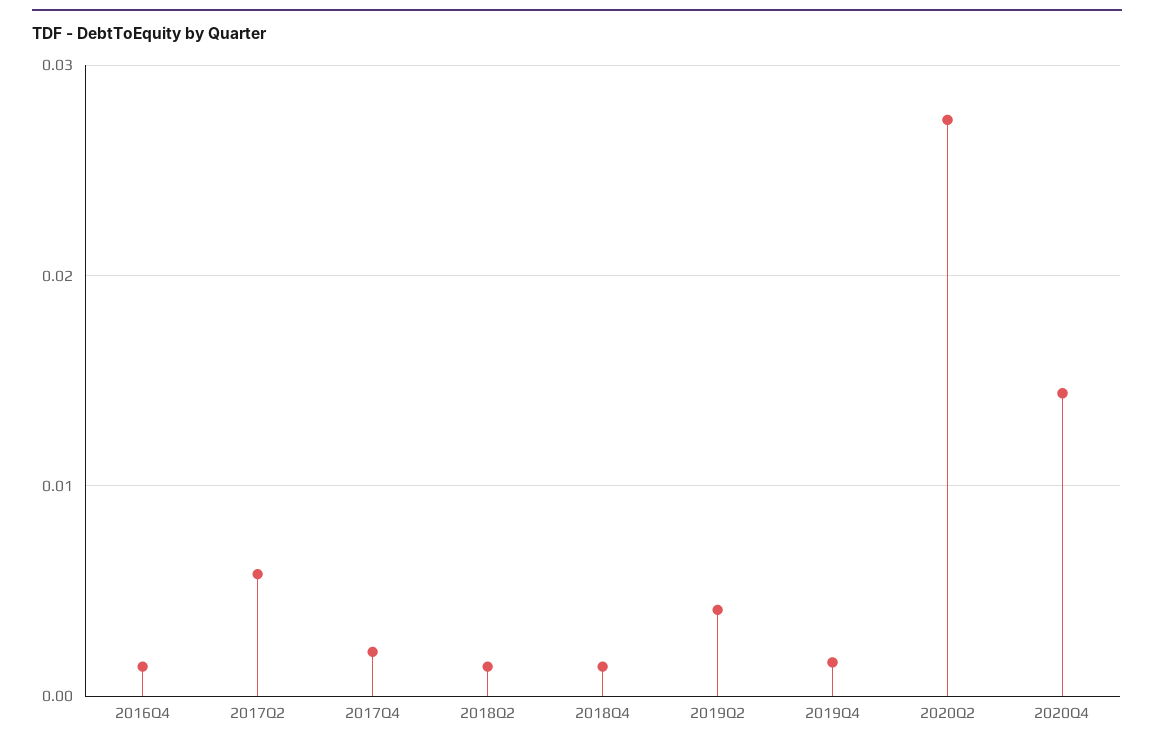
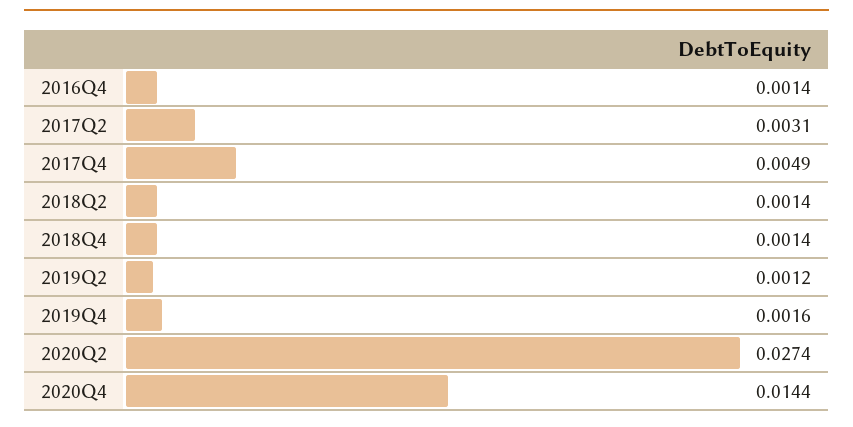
2017Q2: 0.006 -> 0.0031
2017Q4: 0.002 -> 0.0049
2019Q2: 0.004 -> 0.0012

